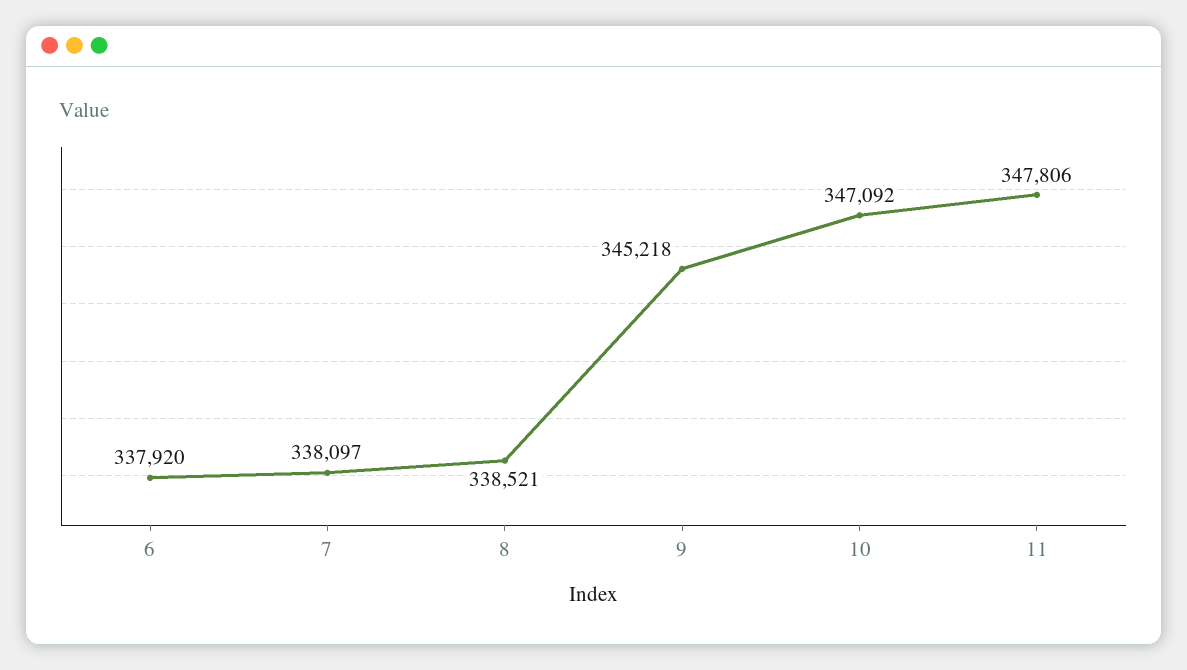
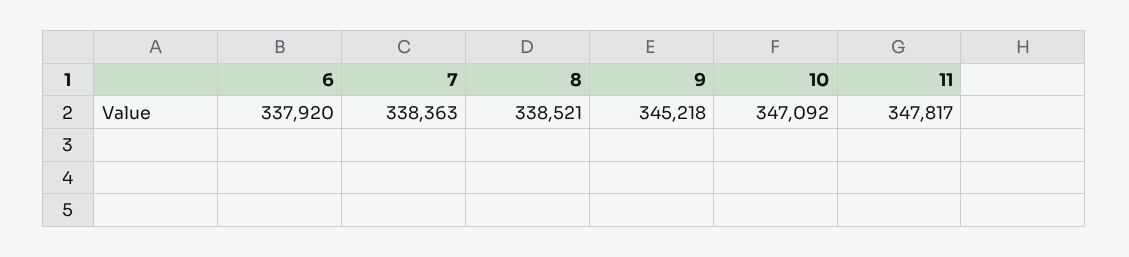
7: 338097 -> 338363
11: 347806 -> 347817

